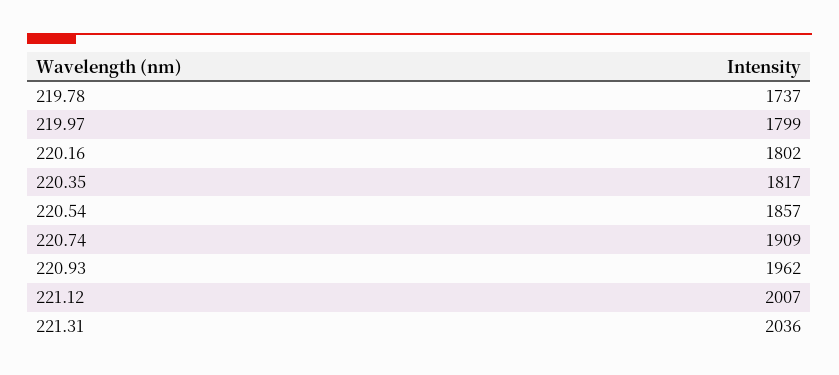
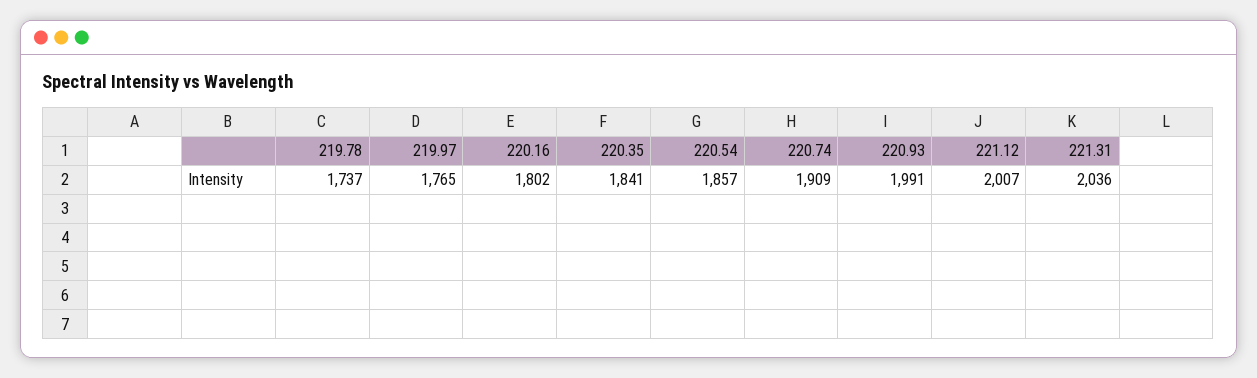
219.97: 1799 -> 1765
220.35: 1817 -> 1841
220.93: 1962 -> 1991

